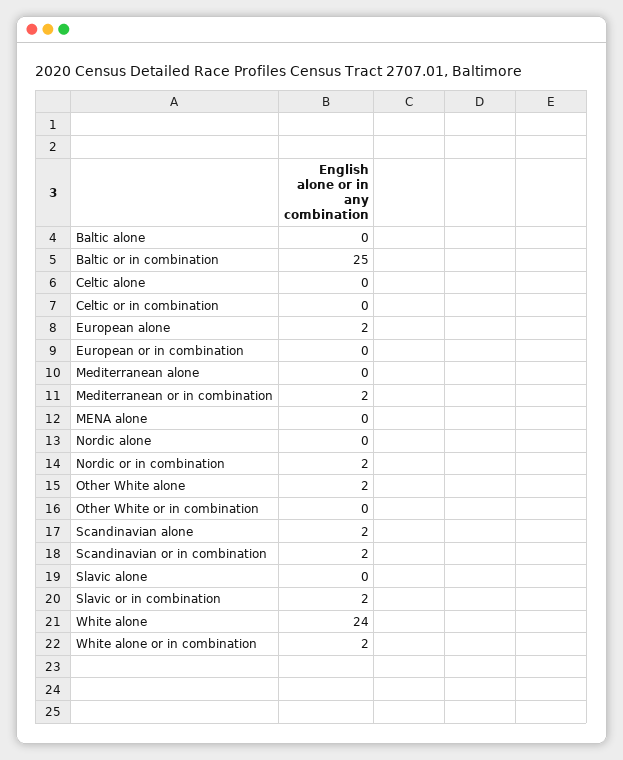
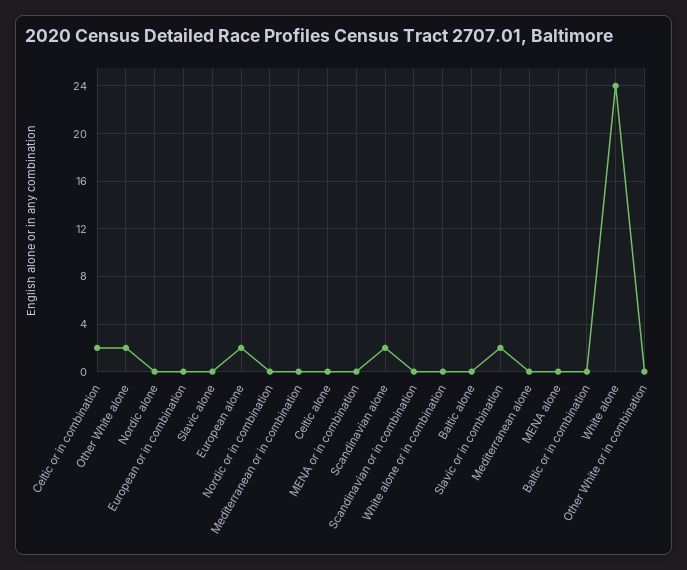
Baltic or in combination: 25 -> 0
Celtic or in combination: 0 -> 2
Mediterranean or in combination: 2 -> 0
Nordic or in combination: 2 -> 0
Scandinavian or in combination: 2 -> 0
White alone or in combination: 2 -> 0
MENA or in combination: none -> 0

